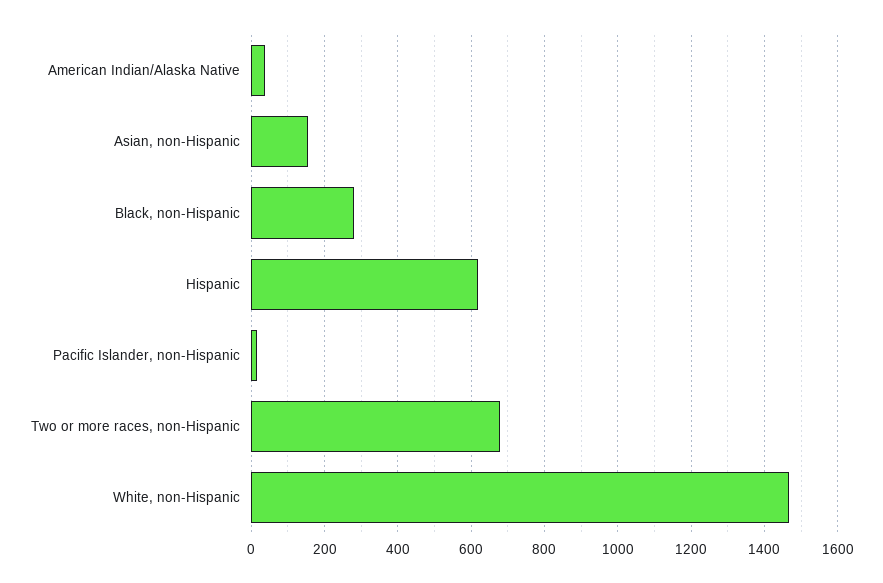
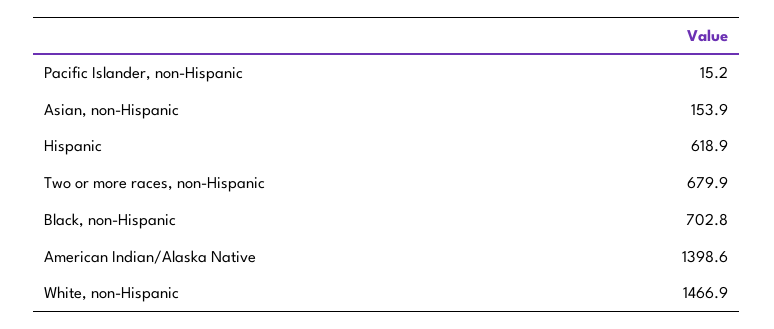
American Indian/Alaska Native: 40 -> 1398.6
Black, non-Hispanic: 280 -> 702.8

